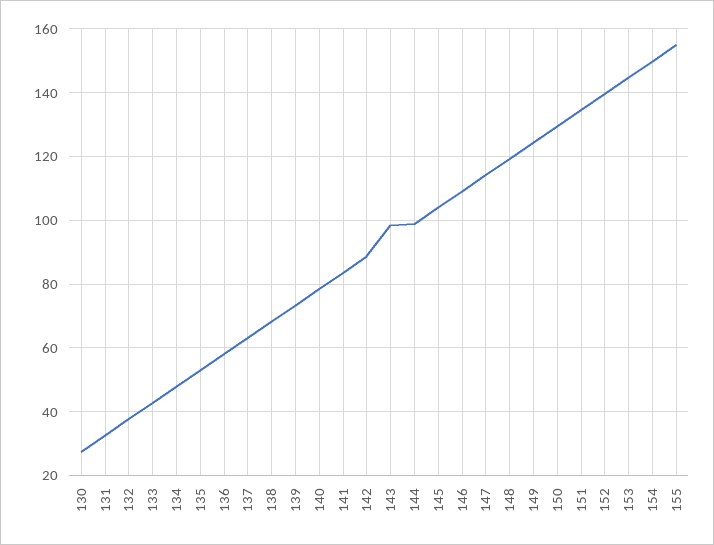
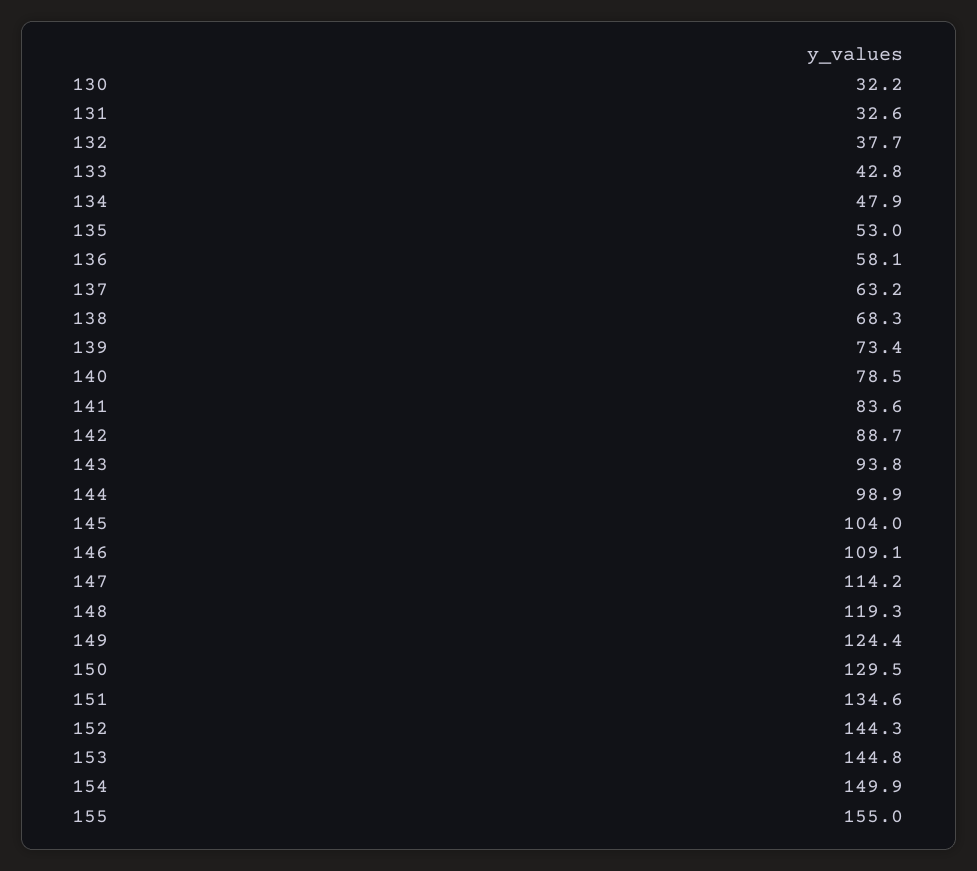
130: 28 -> 32.2
143: 98 -> 93.8
152: 140 -> 144.3

